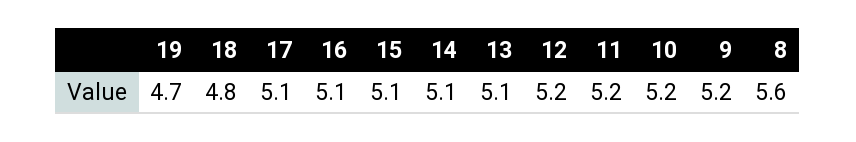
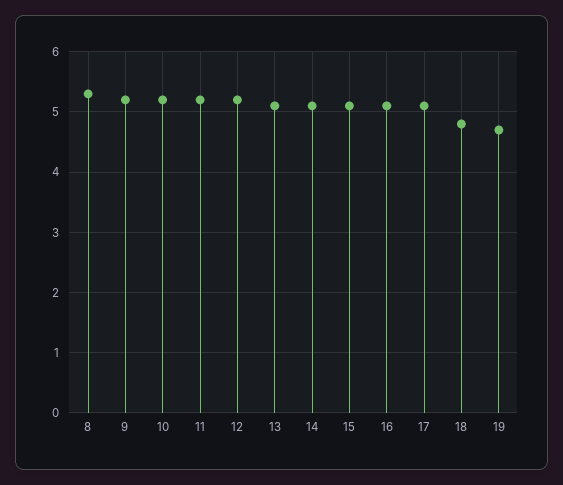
8: 5.6 -> 5.3

